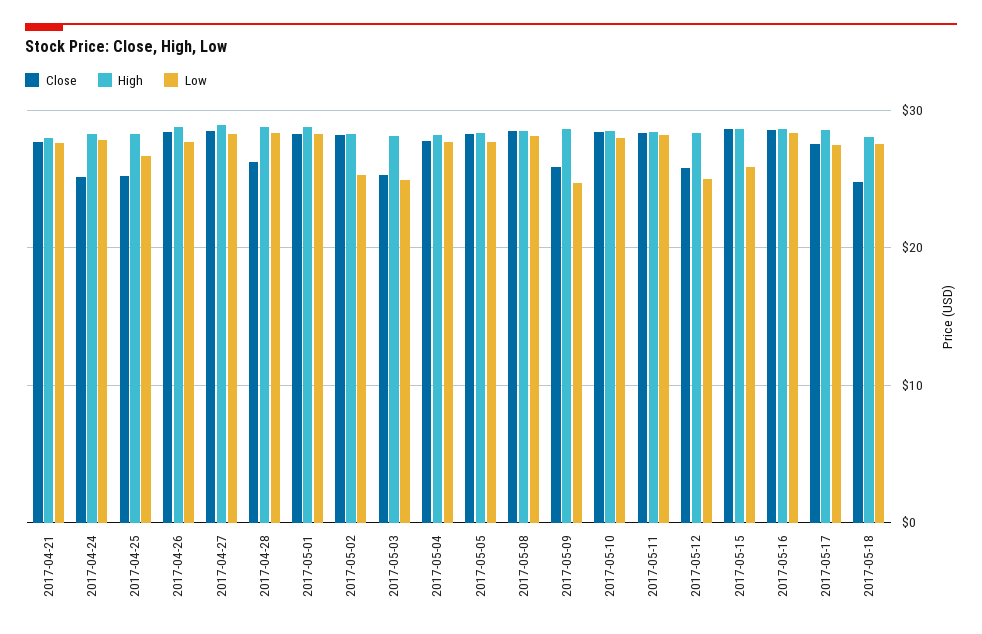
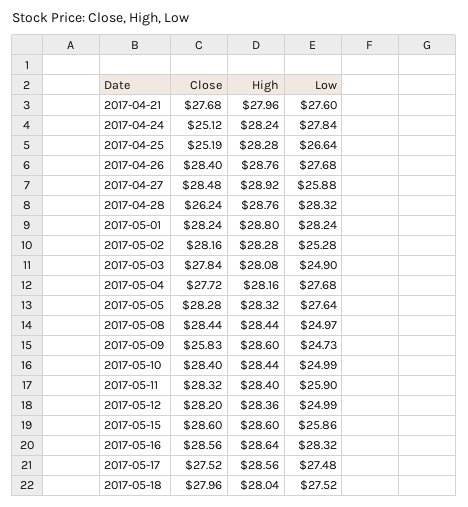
Low, 2017-04-27: 28 -> 25.88
Close, 2017-05-03: 25 -> 27.84
Low, 2017-05-08: 28 -> 24.97
Low, 2017-05-10: 28 -> 24.99
Low, 2017-05-11: 28 -> 25.9
Close, 2017-05-12: 26 -> 28.2
Close, 2017-05-18: 25 -> 27.96

